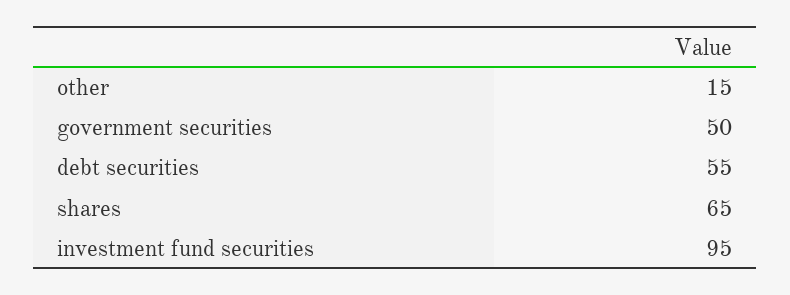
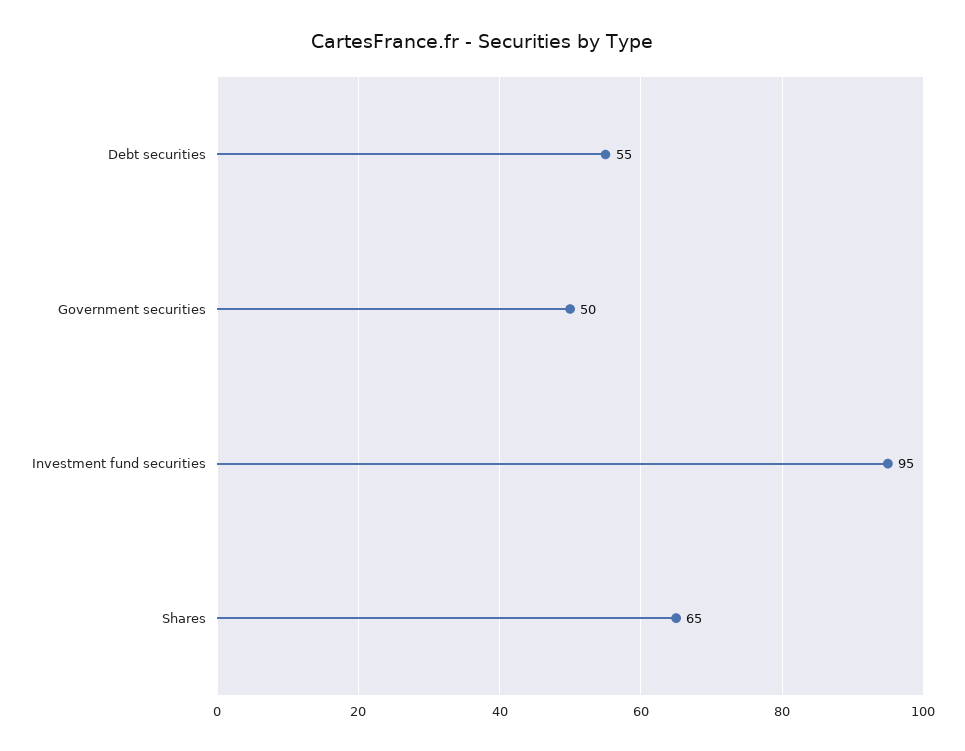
other: 15 -> none

